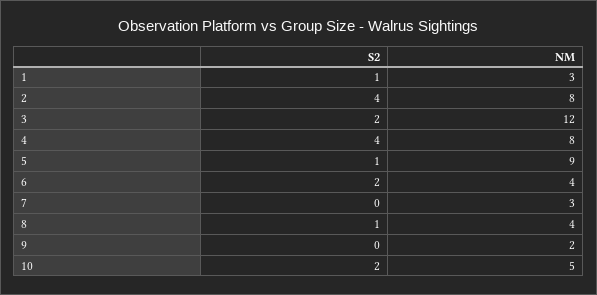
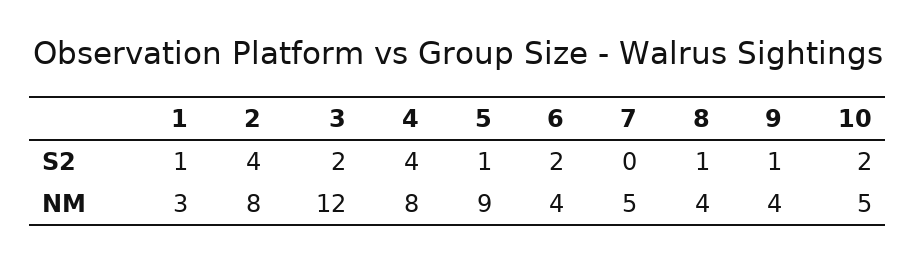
NM, 7: 3 -> 5
S2, 9: 0 -> 1
NM, 9: 2 -> 4

